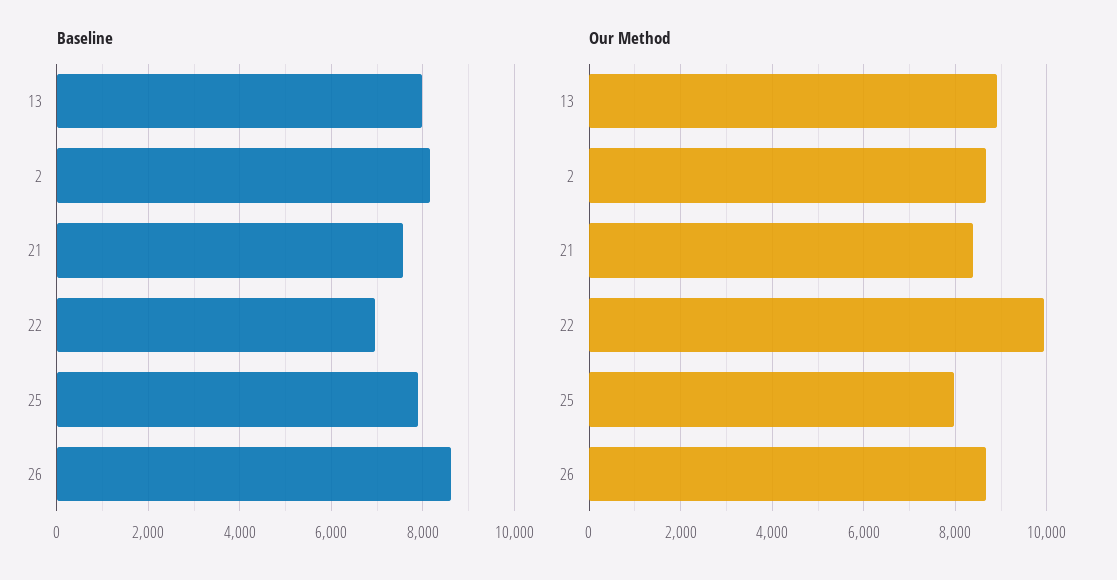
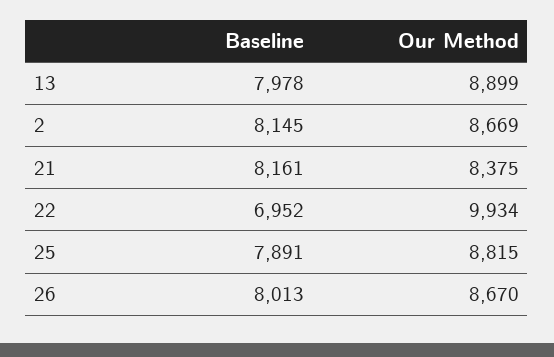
Baseline, 21: 7600 -> 8161
Baseline, 26: 8600 -> 8013
Our Method, 25: 8000 -> 8815

